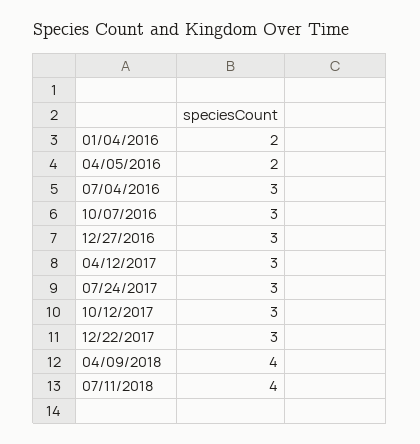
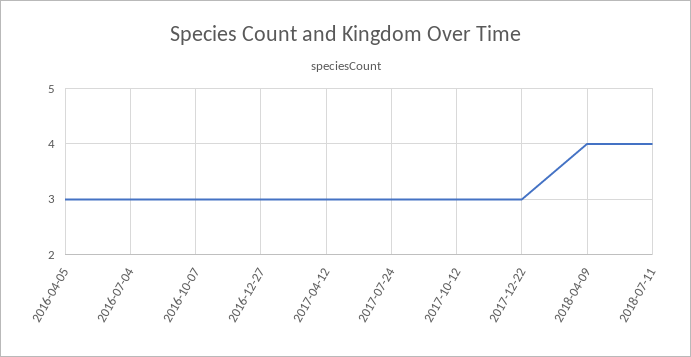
01/04/2016: 2 -> none
04/05/2016: 2 -> 3

